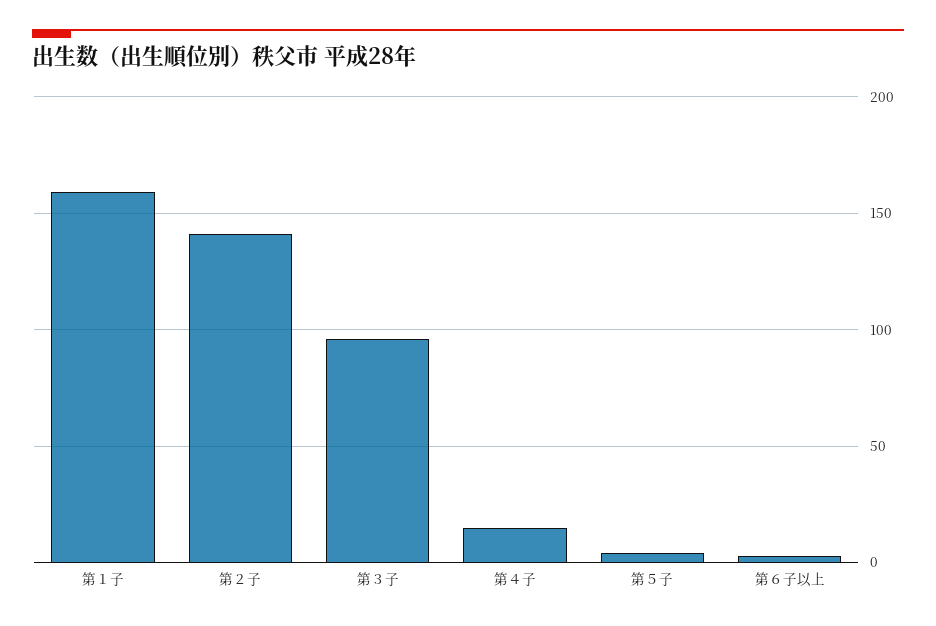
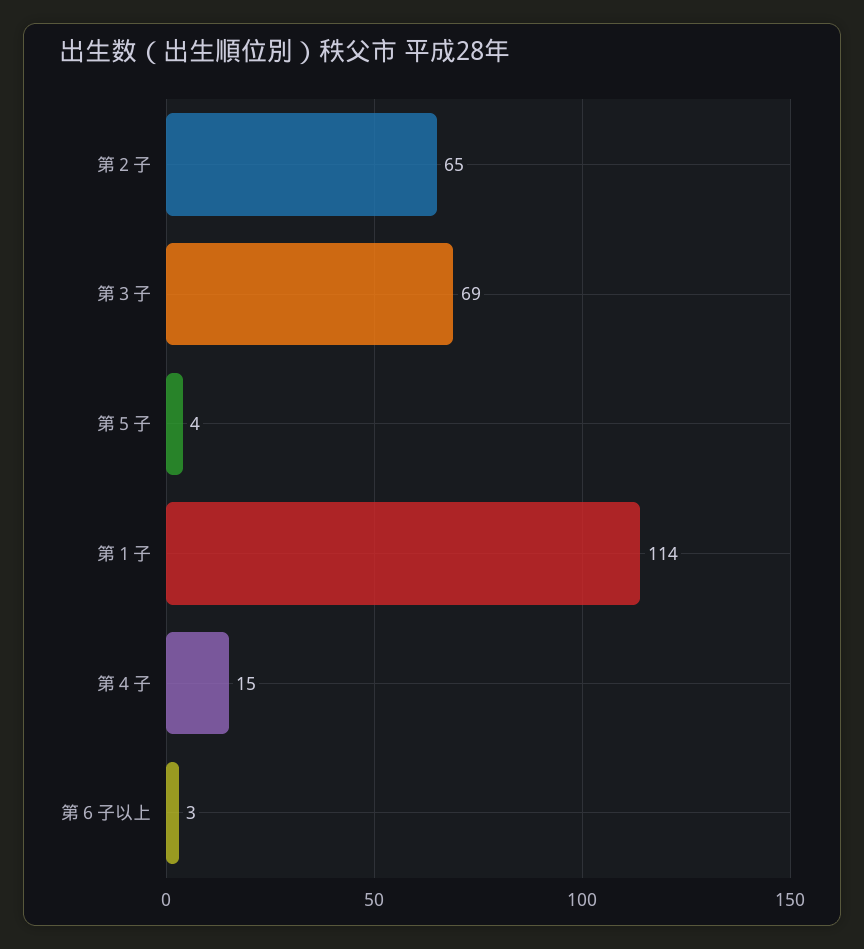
第１子: 160 -> 114
第２子: 140 -> 65
第３子: 95 -> 69

